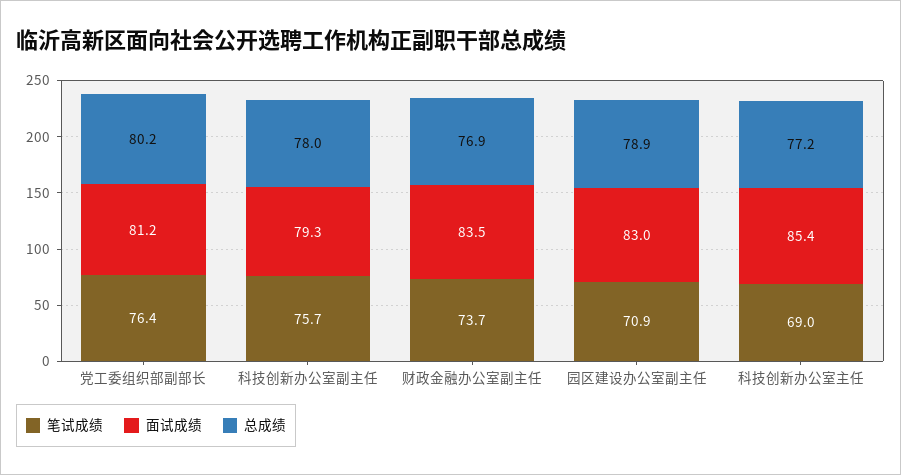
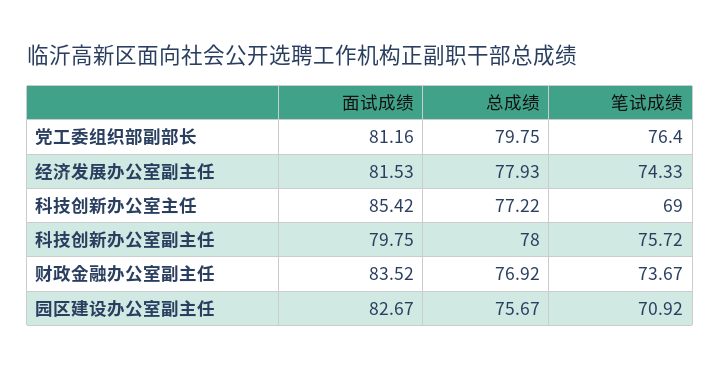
总成绩, 党工委组织部副部长: 80.2 -> 79.75
面试成绩, 科技创新办公室副主任: 79.3 -> 79.75
面试成绩, 园区建设办公室副主任: 83 -> 82.67
总成绩, 园区建设办公室副主任: 78.9 -> 75.67
面试成绩, 经济发展办公室副主任: none -> 81.53
总成绩, 经济发展办公室副主任: none -> 77.93
笔试成绩, 经济发展办公室副主任: none -> 74.33

